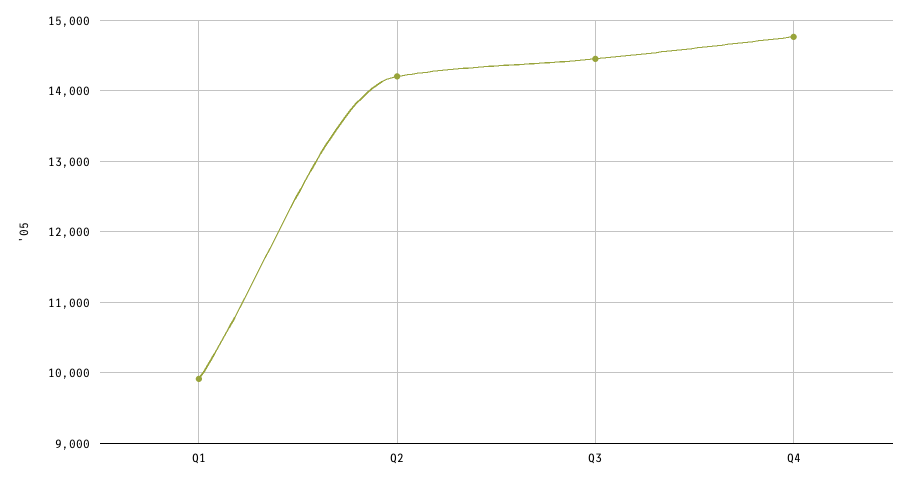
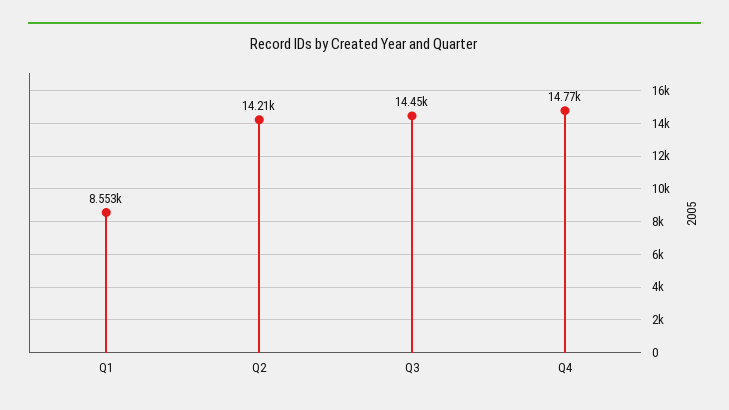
Q1: 9900 -> 8553

